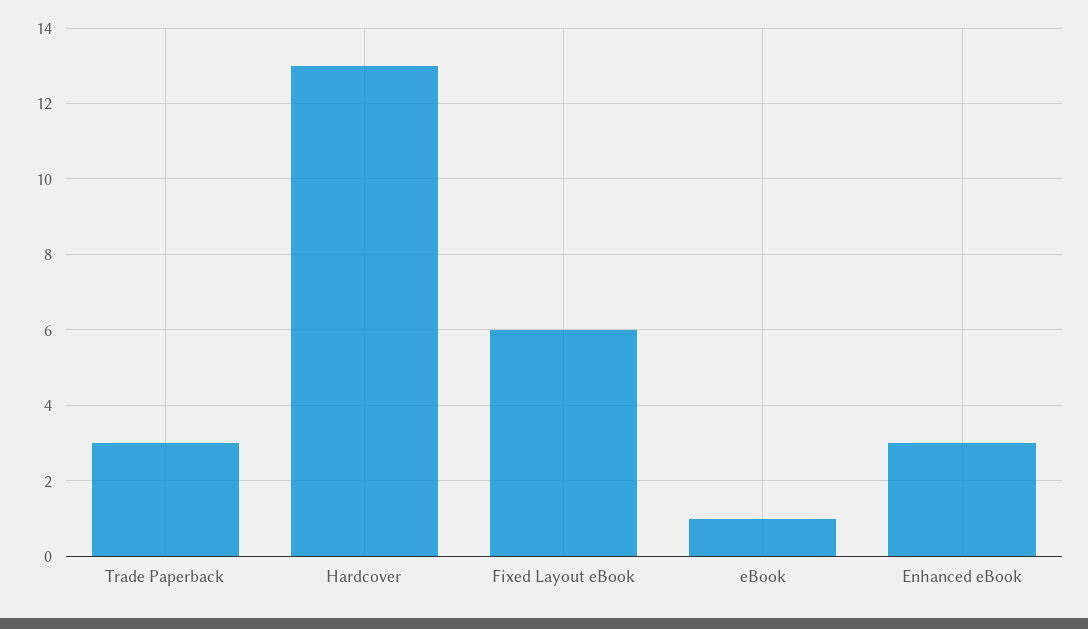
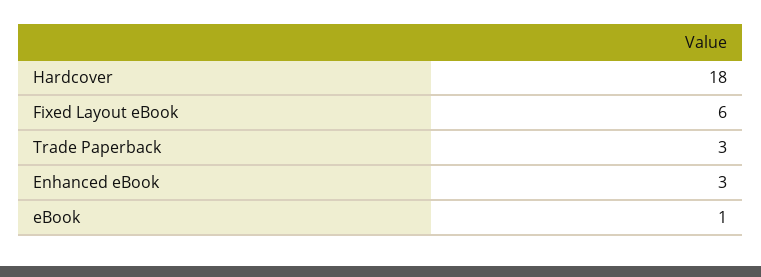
Hardcover: 13 -> 18

